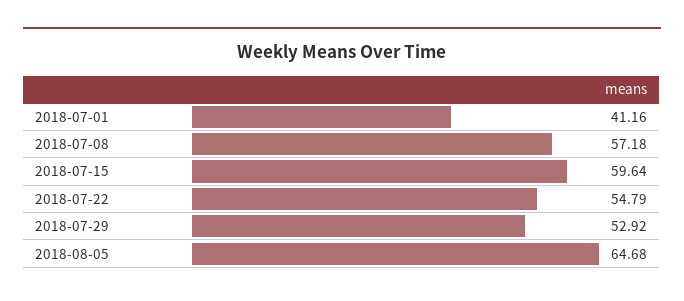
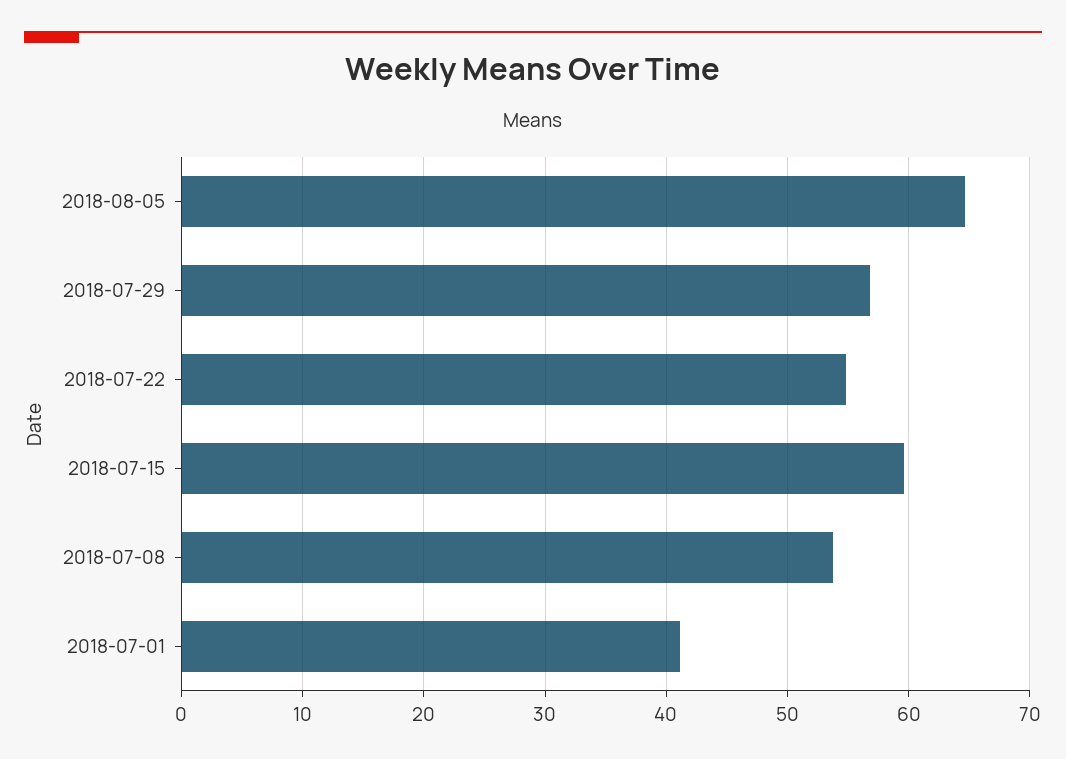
2018-07-08: 57.18 -> 54
2018-07-29: 52.92 -> 57

